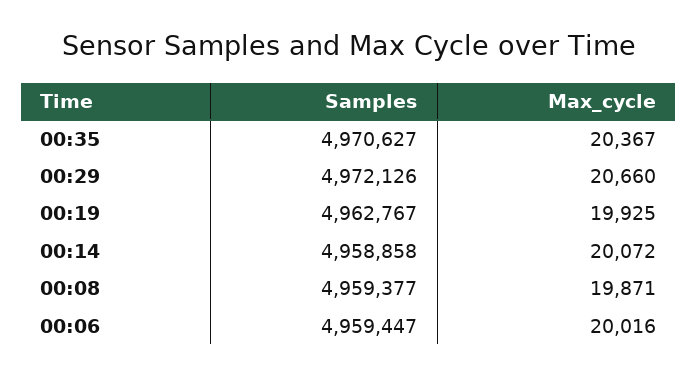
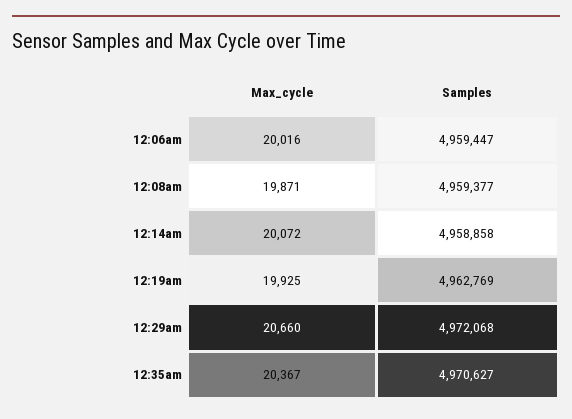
Samples, 00:29: 4972126 -> 4972068
Samples, 00:19: 4962767 -> 4962769

